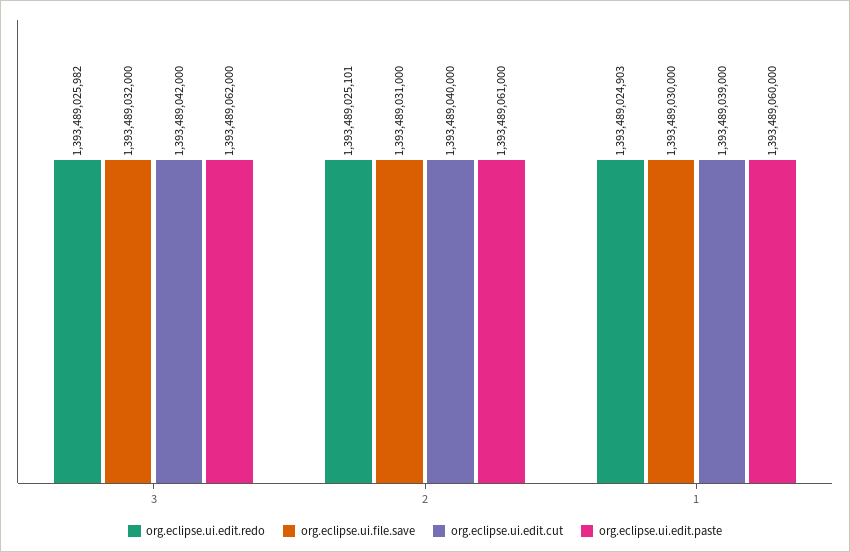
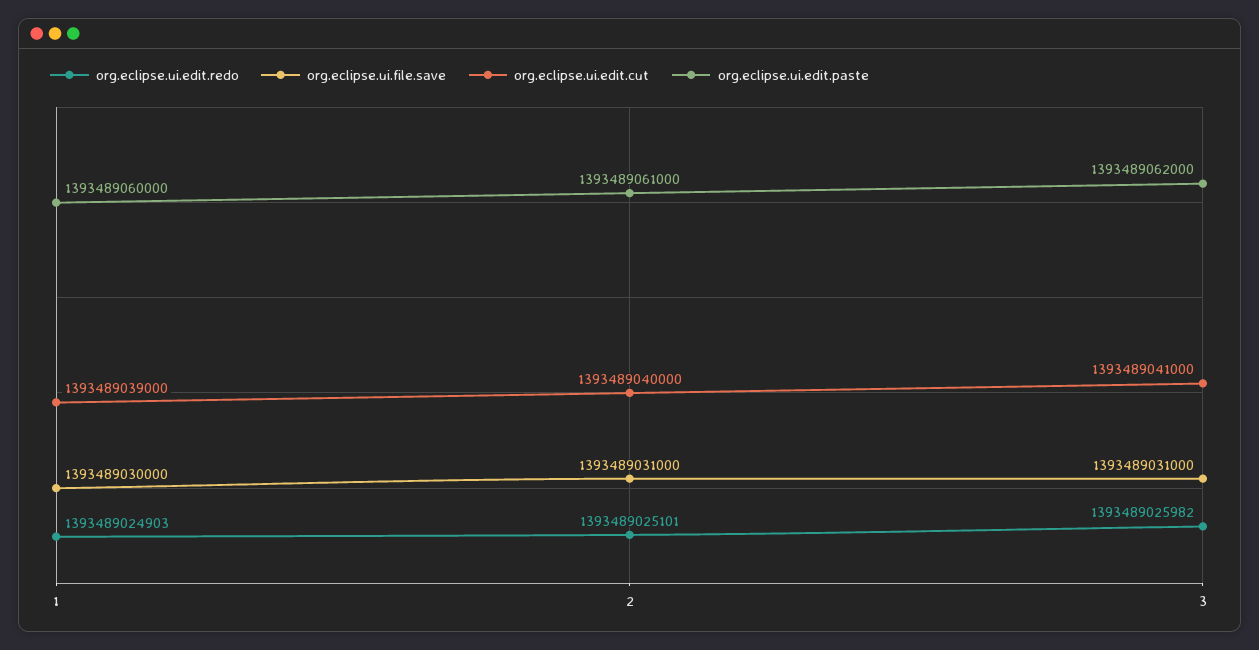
org.eclipse.ui.file.save, 3: 1393489032000 -> 1393489031000
org.eclipse.ui.edit.cut, 3: 1393489042000 -> 1393489041000

